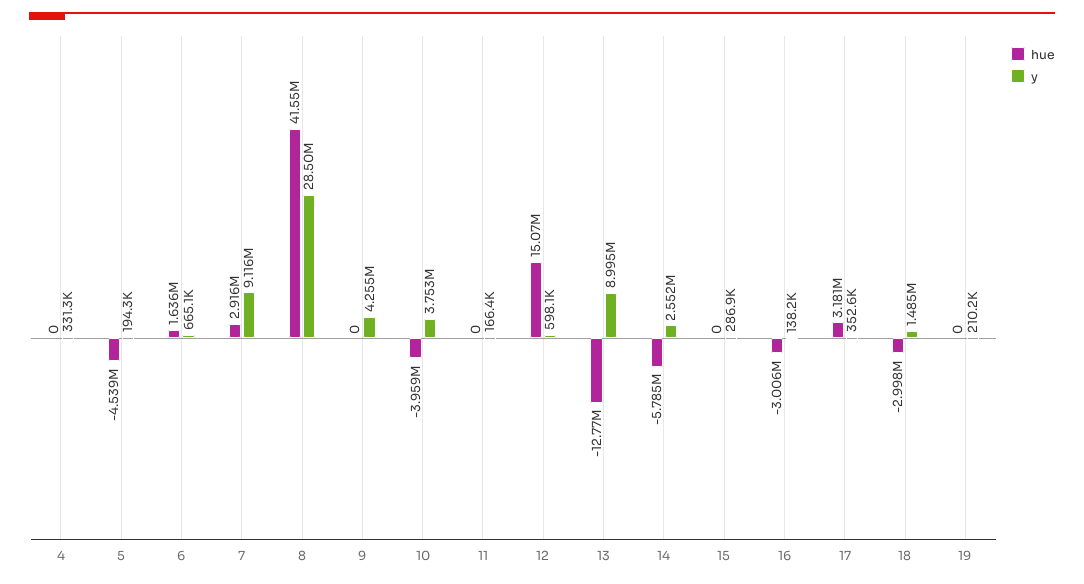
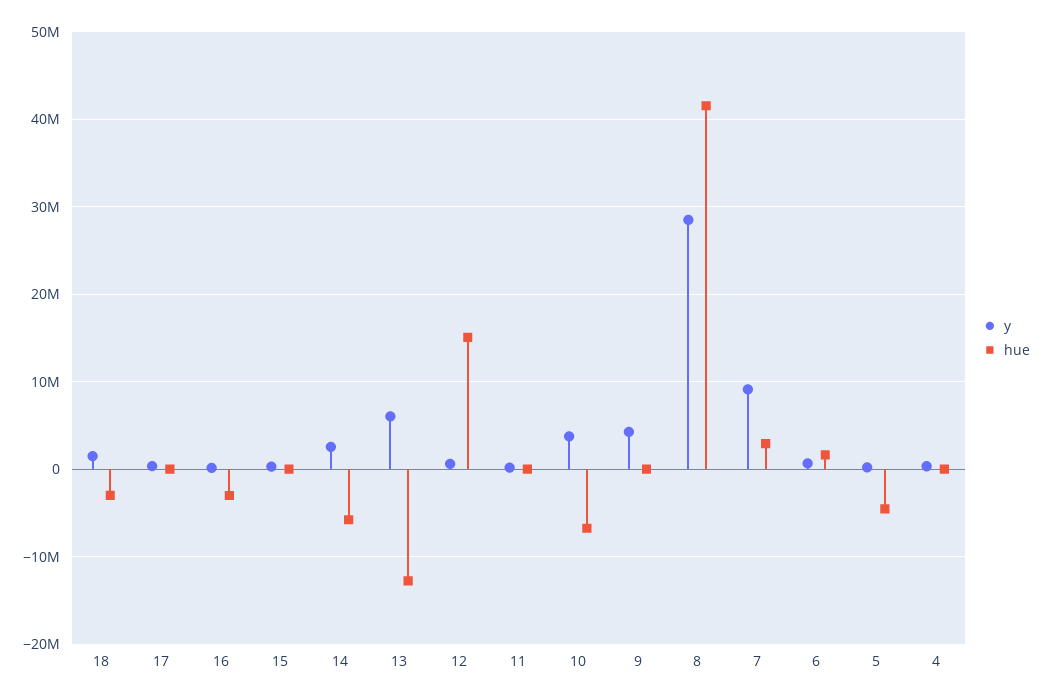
hue, 10: -3959000 -> -7000000
y, 13: 8995000 -> 6000000
hue, 17: 3181000 -> 0
hue, 19: 0 -> none
y, 19: 210200 -> none

